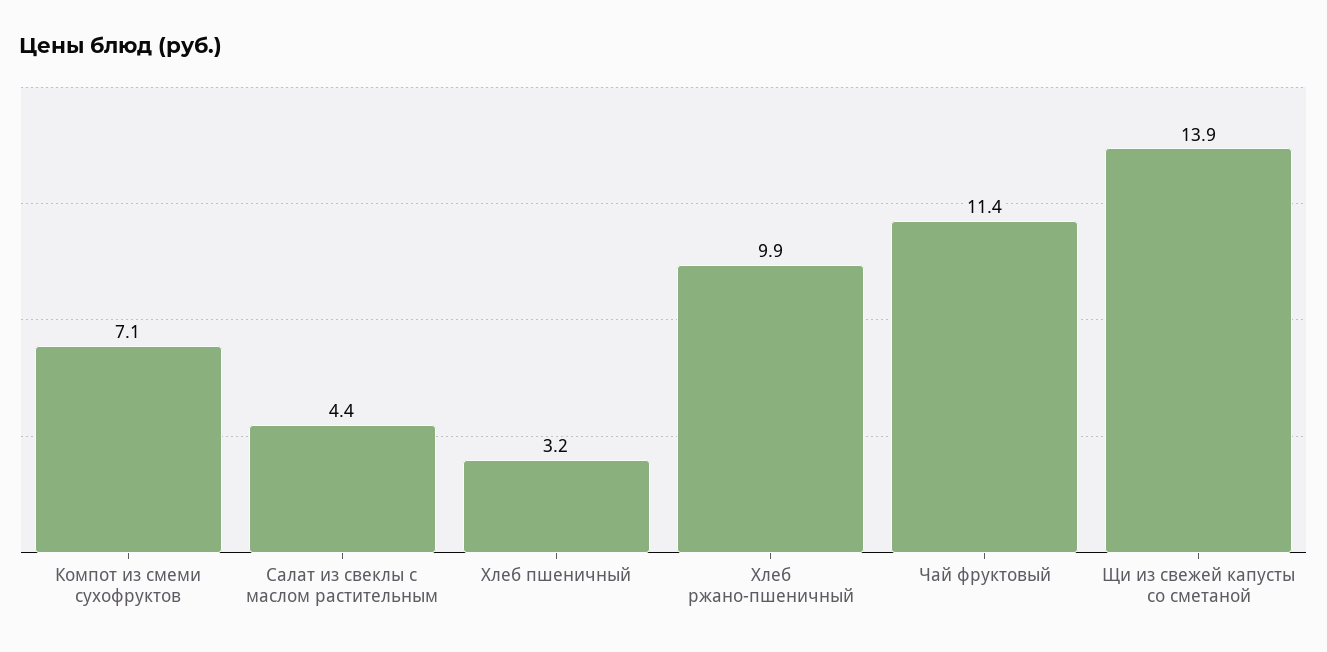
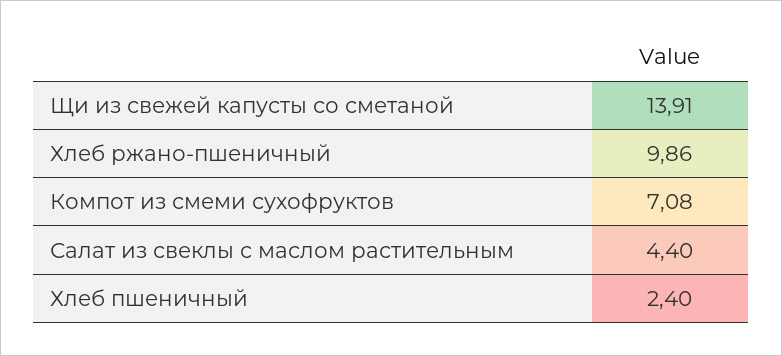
Хлеб пшеничный: 3.2 -> 2.4
Чай фруктовый: 11.4 -> none

